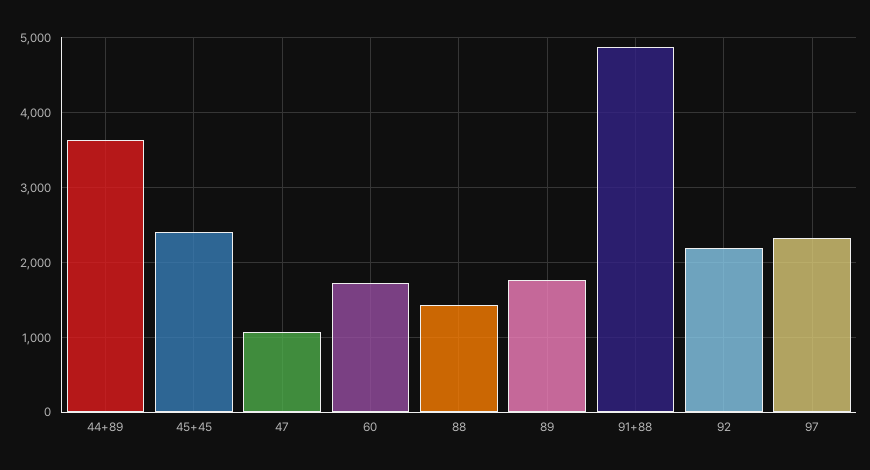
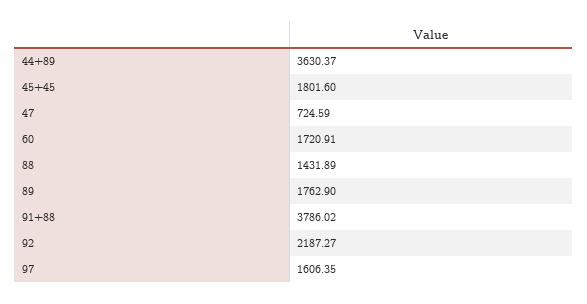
45+45: 2400 -> 1801.6
47: 1100 -> 724.59
91+88: 4900 -> 3786.02
97: 2300 -> 1606.35

